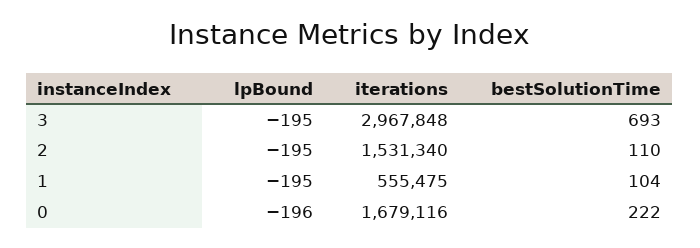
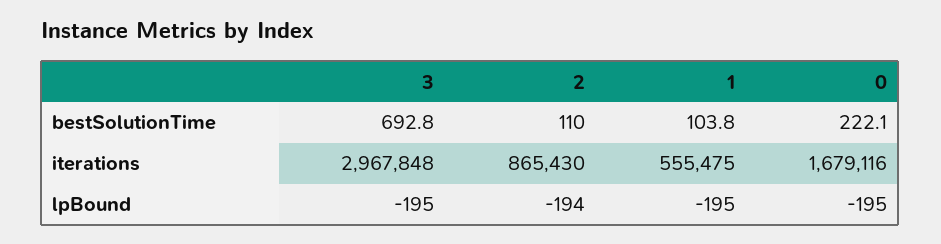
lpBound, 2: -195 -> -194
iterations, 2: 1531340 -> 865430
lpBound, 0: -196 -> -195

